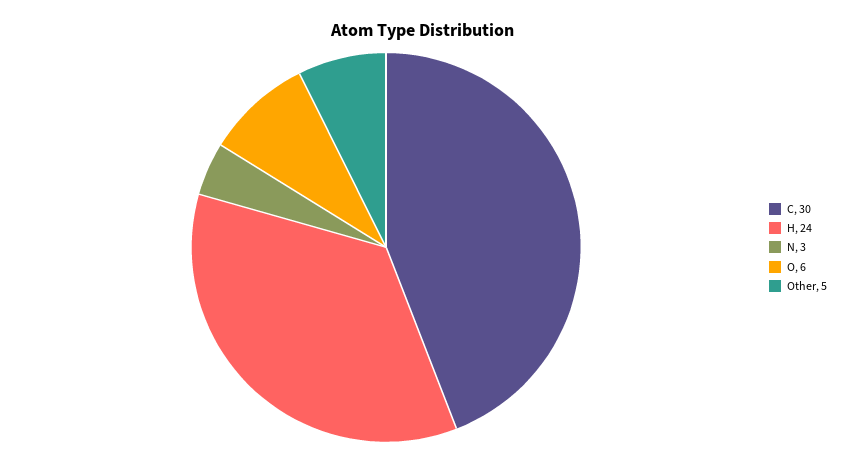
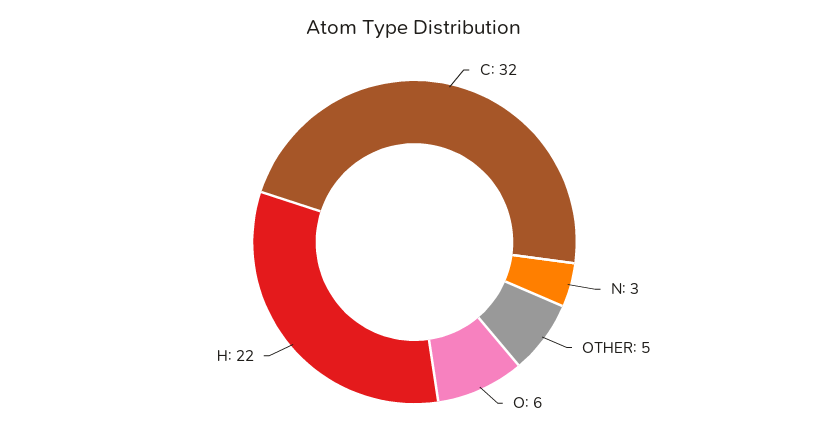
C: 30 -> 32
H: 24 -> 22

